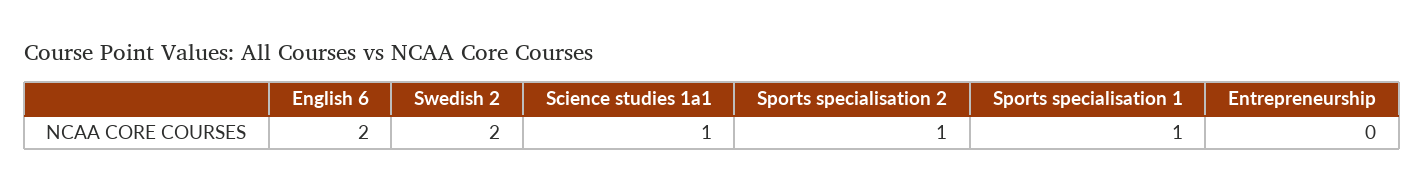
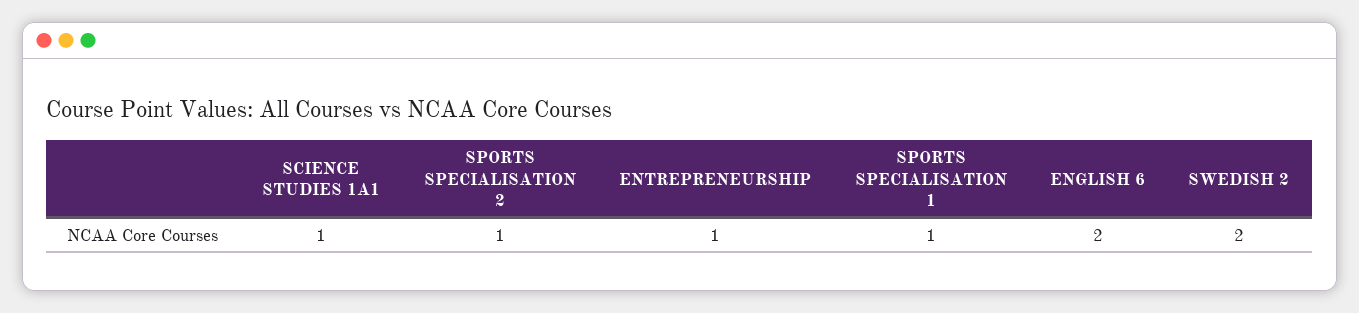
Entrepreneurship: 0 -> 1

